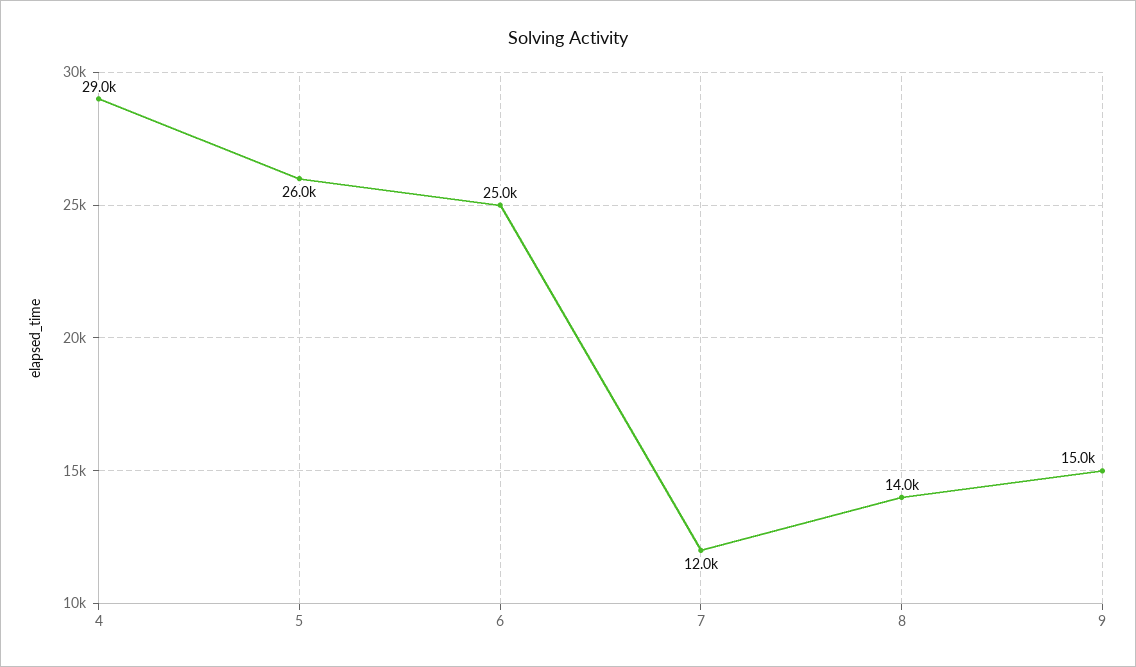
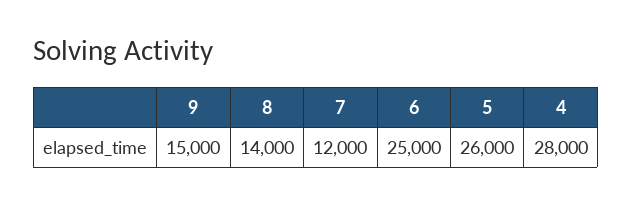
4: 29000 -> 28000

